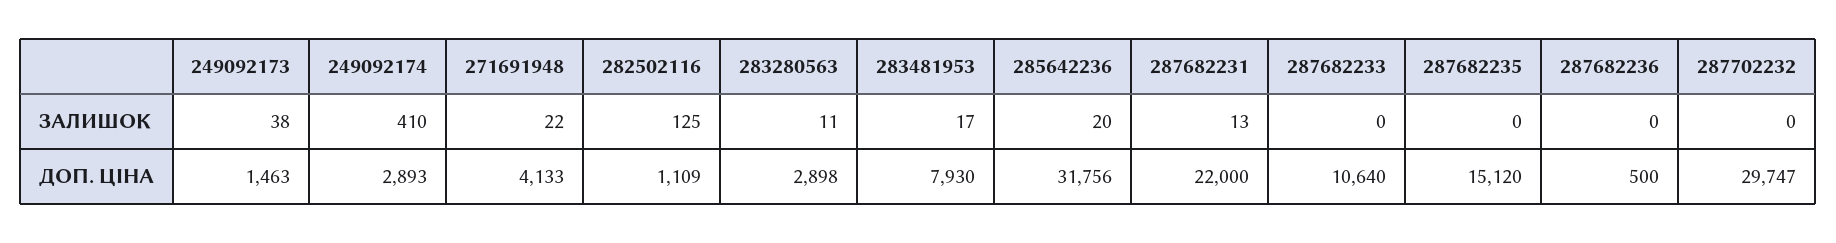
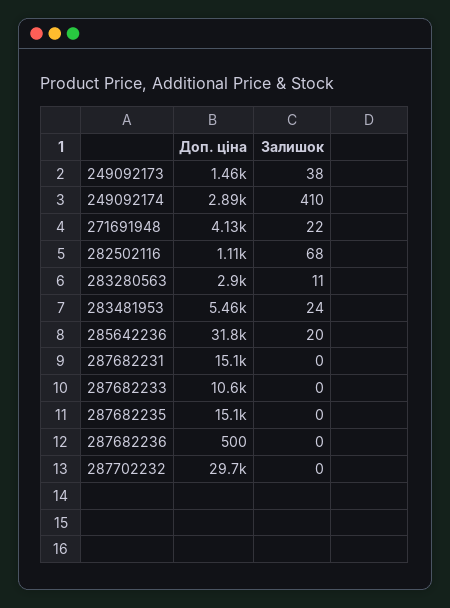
282502116, ЗАЛИШОК: 125 -> 68
283481953, ЗАЛИШОК: 17 -> 24
287682231, ЗАЛИШОК: 13 -> 0
283481953, ДОП. ЦІНА: 7930 -> 5460
287682231, ДОП. ЦІНА: 22000 -> 15100

